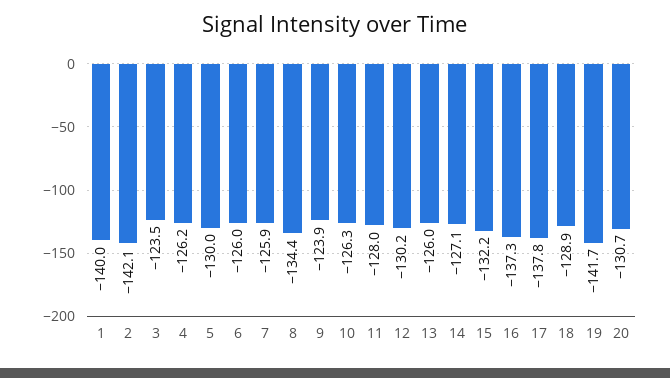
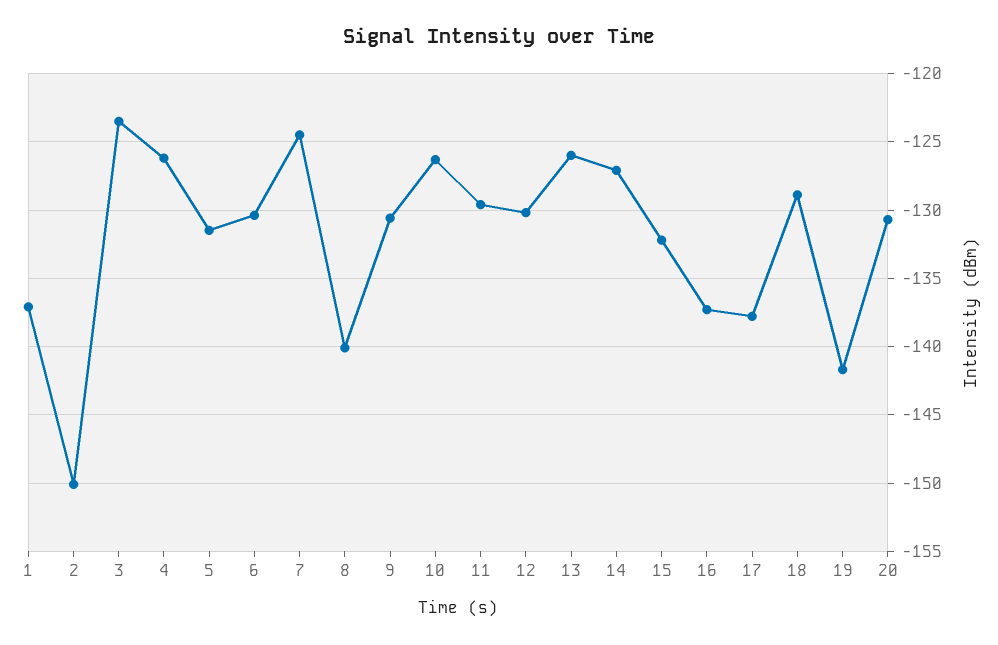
1: -140 -> -137
2: -142.1 -> -150
5: -130 -> -131.5
6: -126 -> -130.5
7: -125.9 -> -124.5
8: -134.4 -> -140
9: -123.9 -> -130.5
11: -128 -> -129.5

